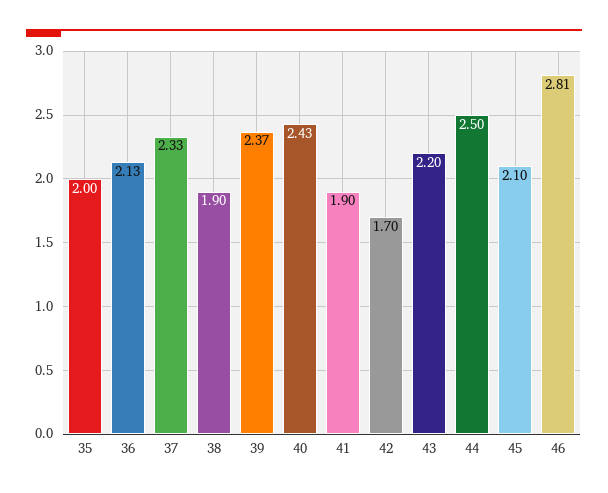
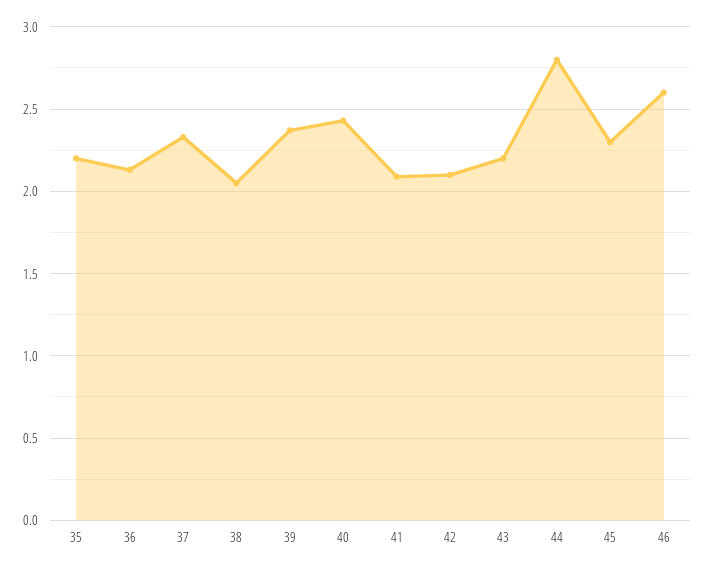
35: 2 -> 2.2
38: 1.9 -> 2.05
41: 1.9 -> 2.1
42: 1.7 -> 2.1
44: 2.5 -> 2.8
45: 2.1 -> 2.3
46: 2.81 -> 2.6

